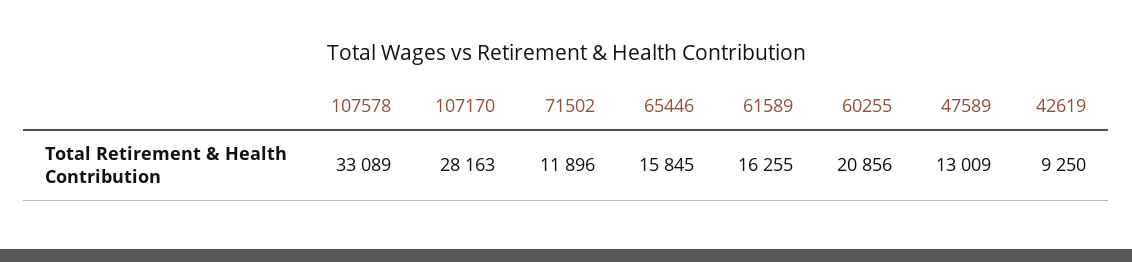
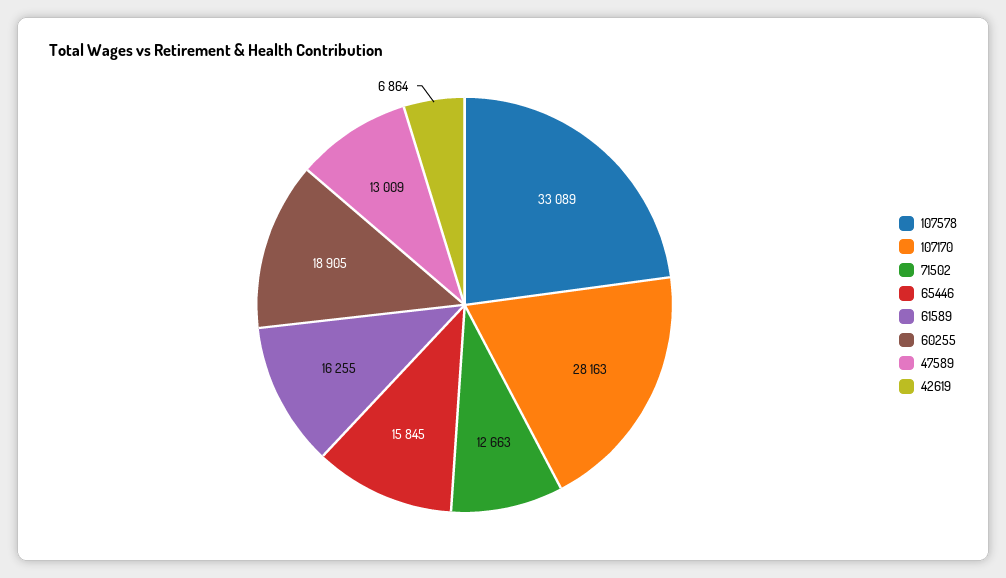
71502: 11896 -> 12663
60255: 20856 -> 18905
42619: 9250 -> 6864

